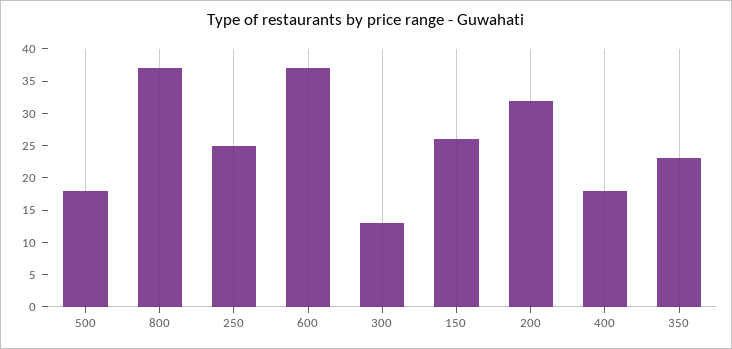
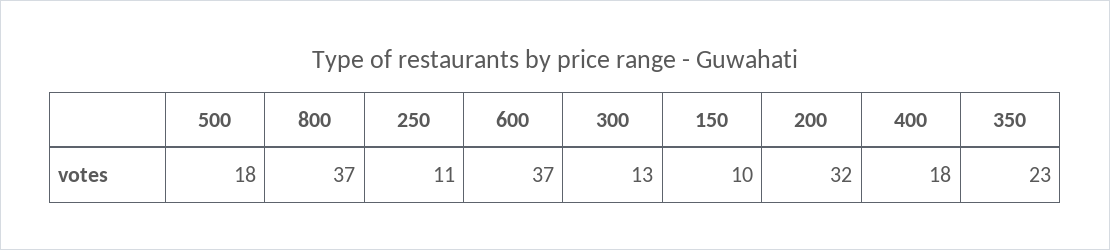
250: 25 -> 11
150: 25 -> 10

